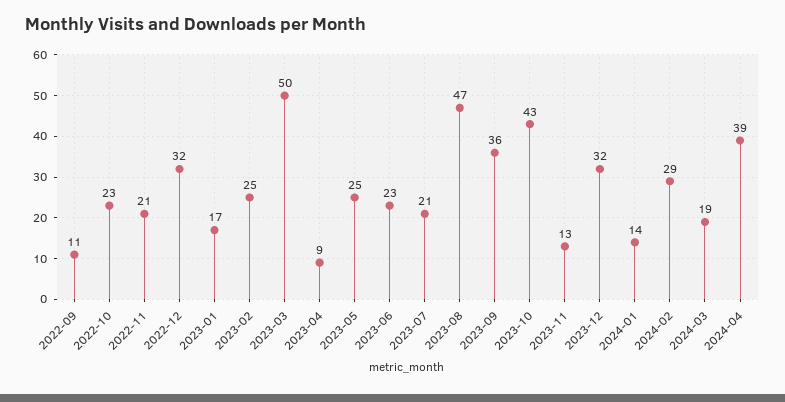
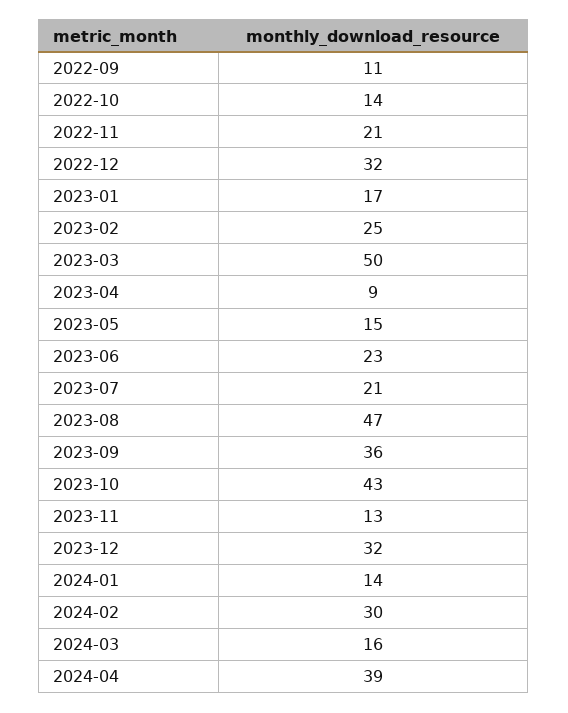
2022-10: 23 -> 14
2023-05: 25 -> 15
2024-02: 29 -> 30
2024-03: 19 -> 16

